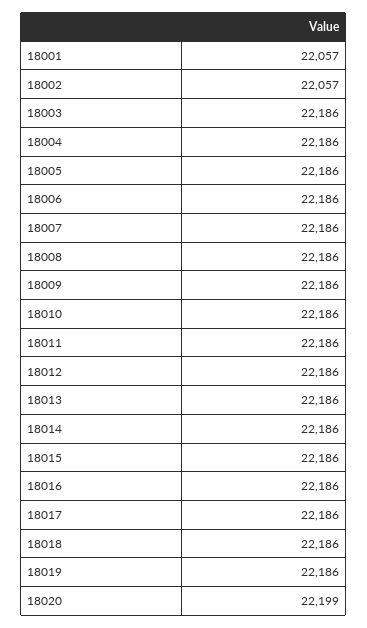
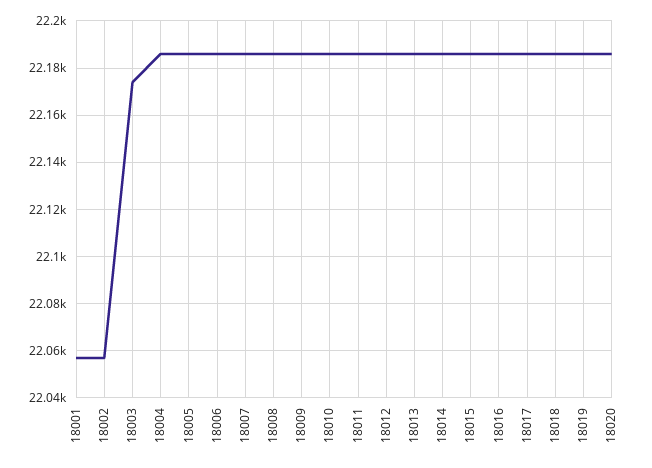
18003: 22186 -> 22175
18020: 22199 -> 22185

